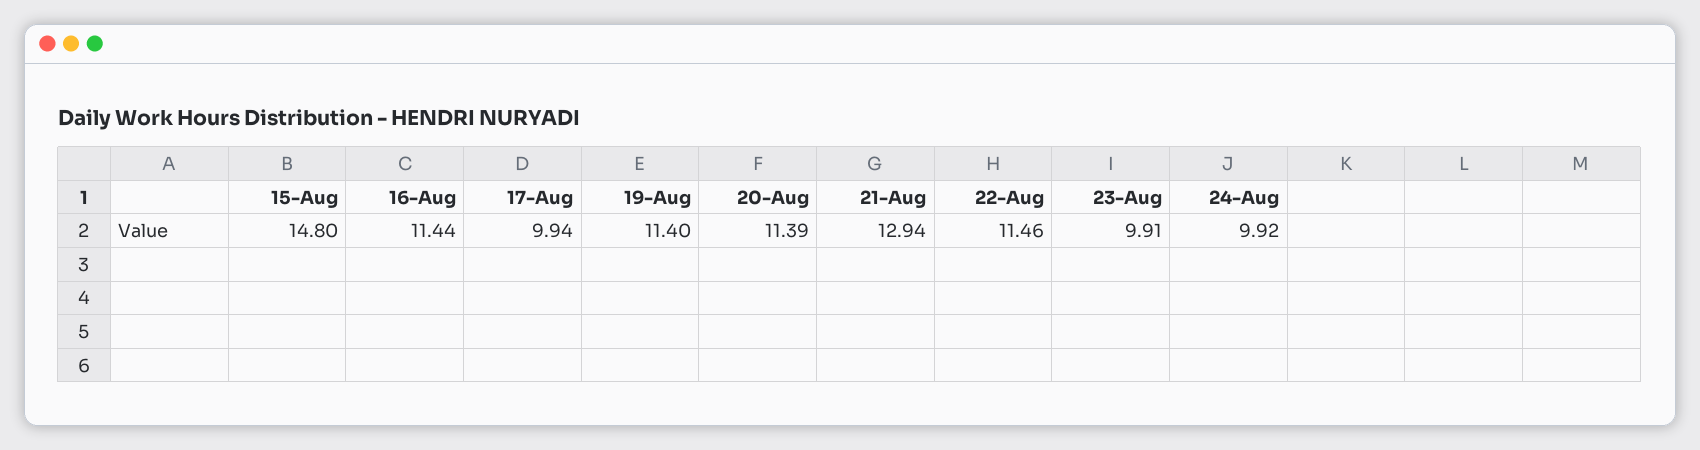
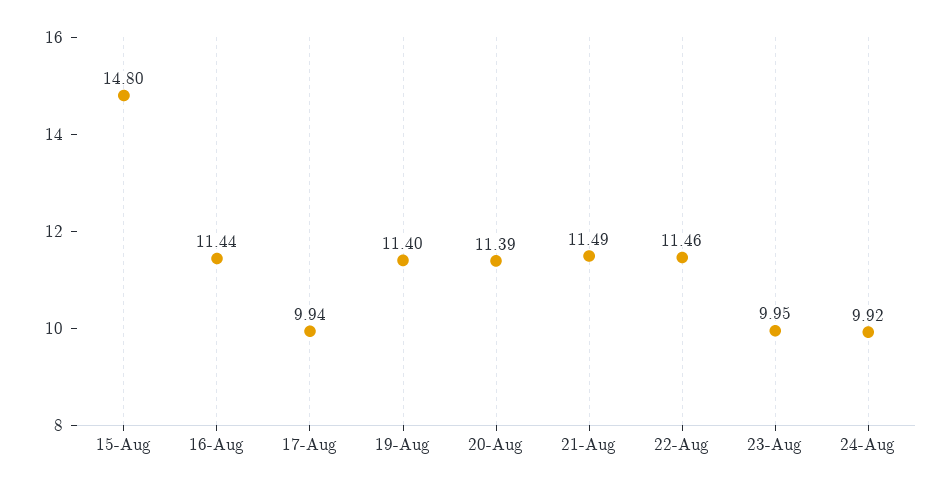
21-Aug: 12.94 -> 11.49
23-Aug: 9.91 -> 9.95

